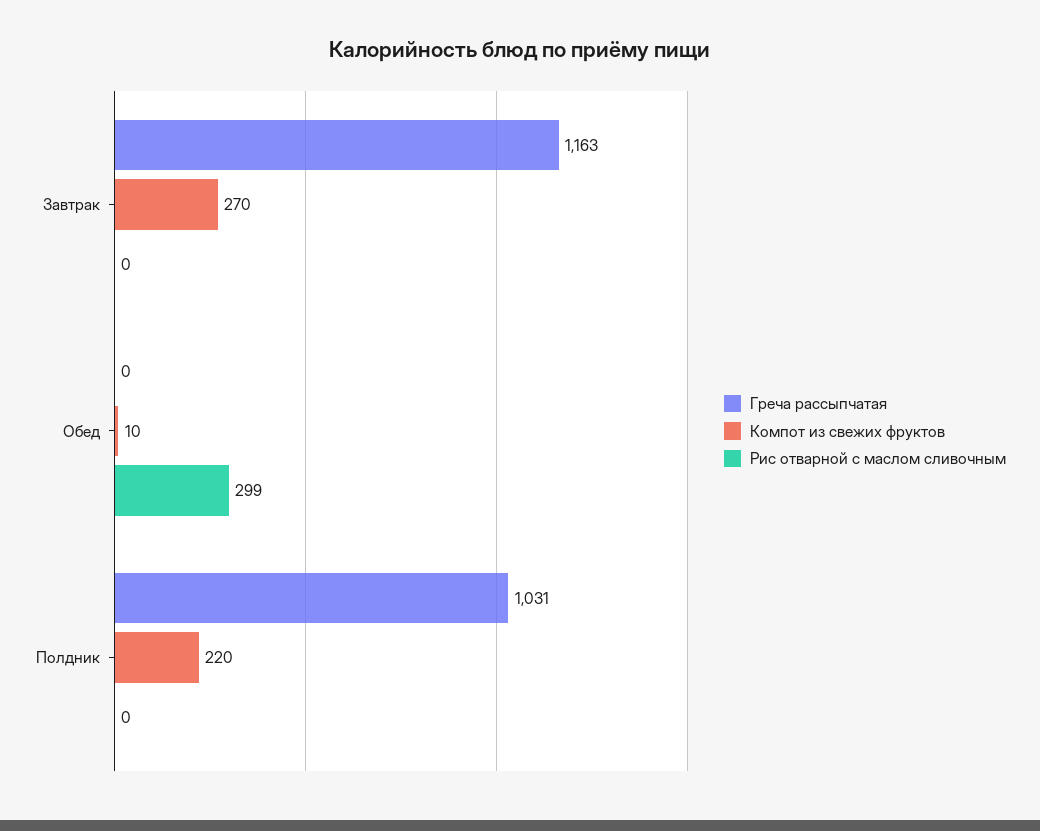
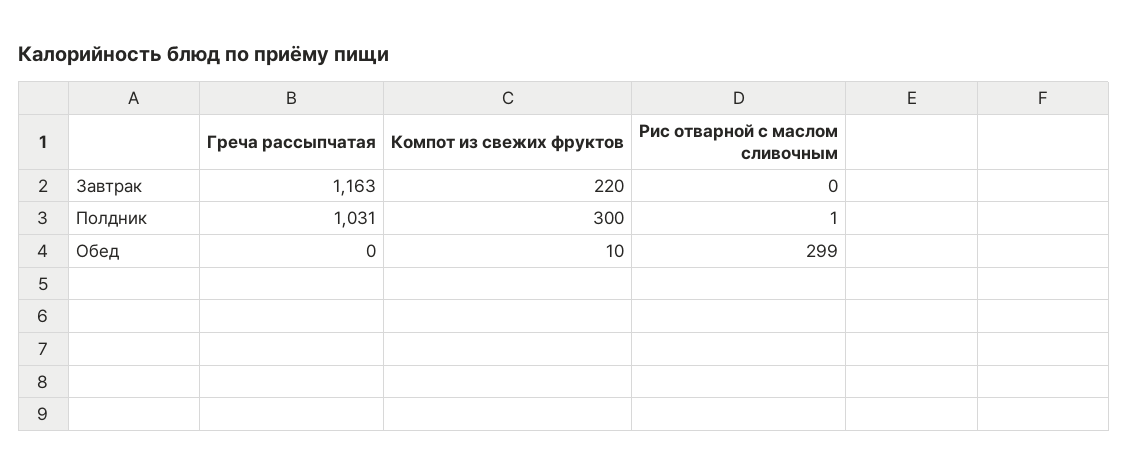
Компот из свежих фруктов, Завтрак: 270 -> 220
Компот из свежих фруктов, Полдник: 220 -> 300
Рис отварной с маслом сливочным, Полдник: 0 -> 1

